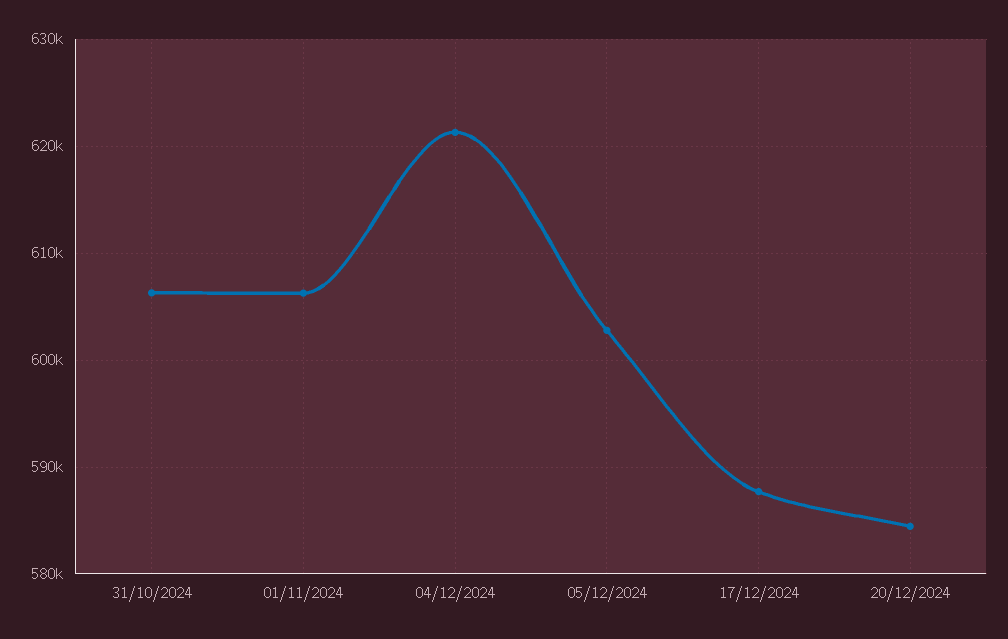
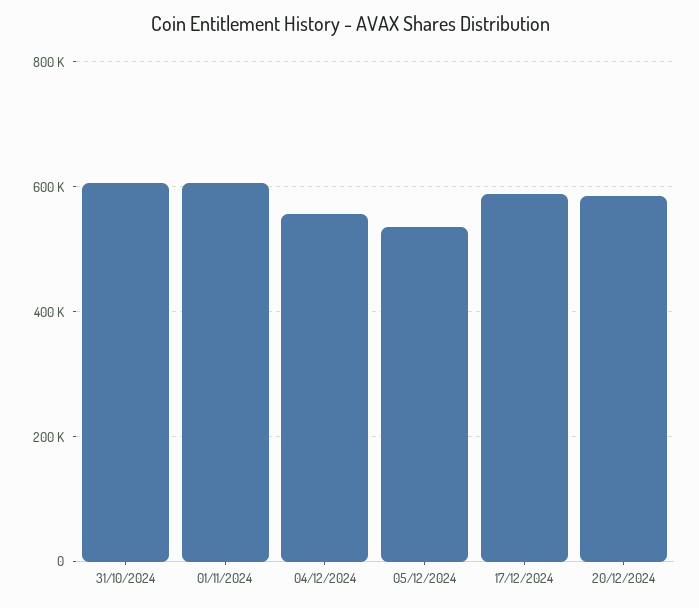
04/12/2024: 621000 -> 560000
05/12/2024: 603000 -> 540000

